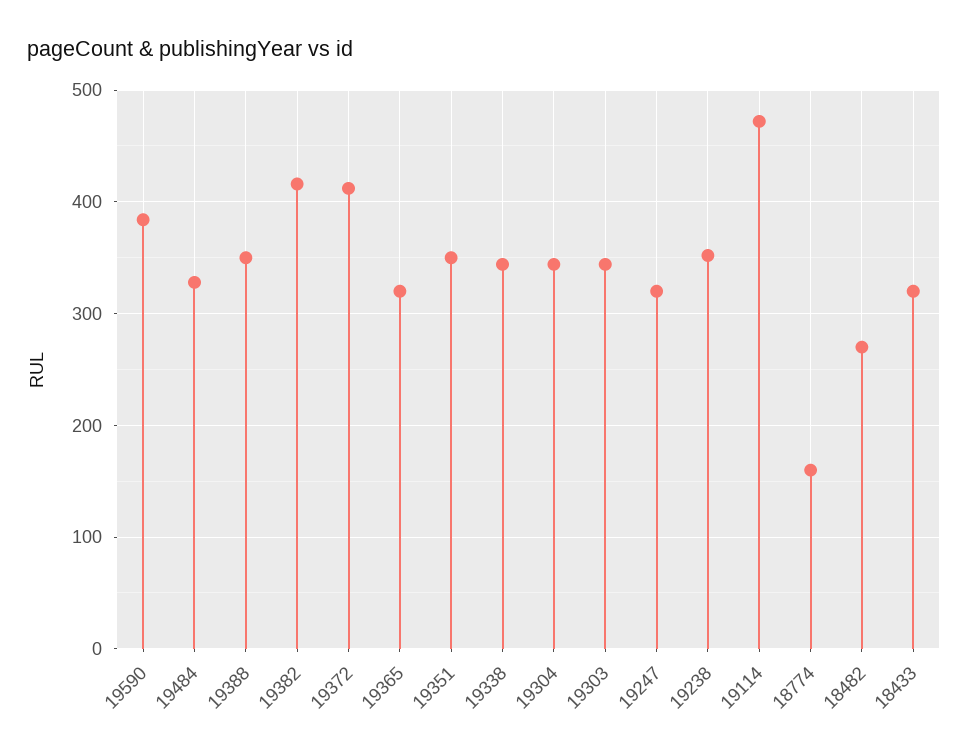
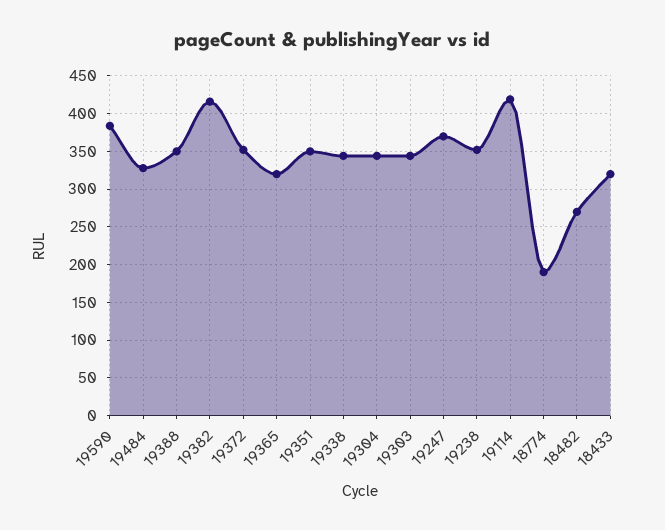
19372: 410 -> 350
19247: 320 -> 370
19114: 470 -> 420
18774: 160 -> 190

